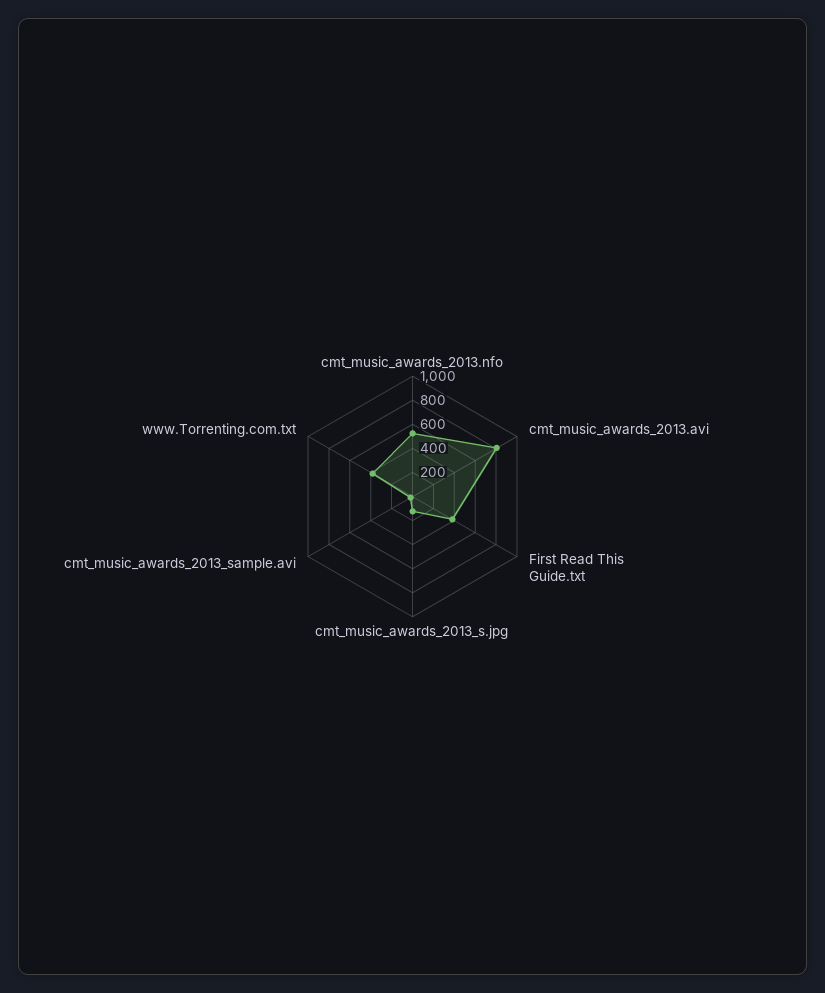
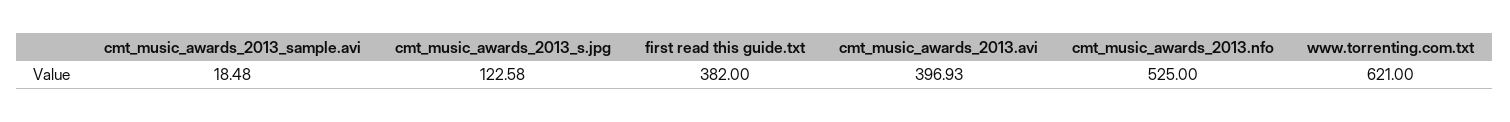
cmt_music_awards_2013.avi: 800 -> 396.93
www.Torrenting.com.txt: 400 -> 621

